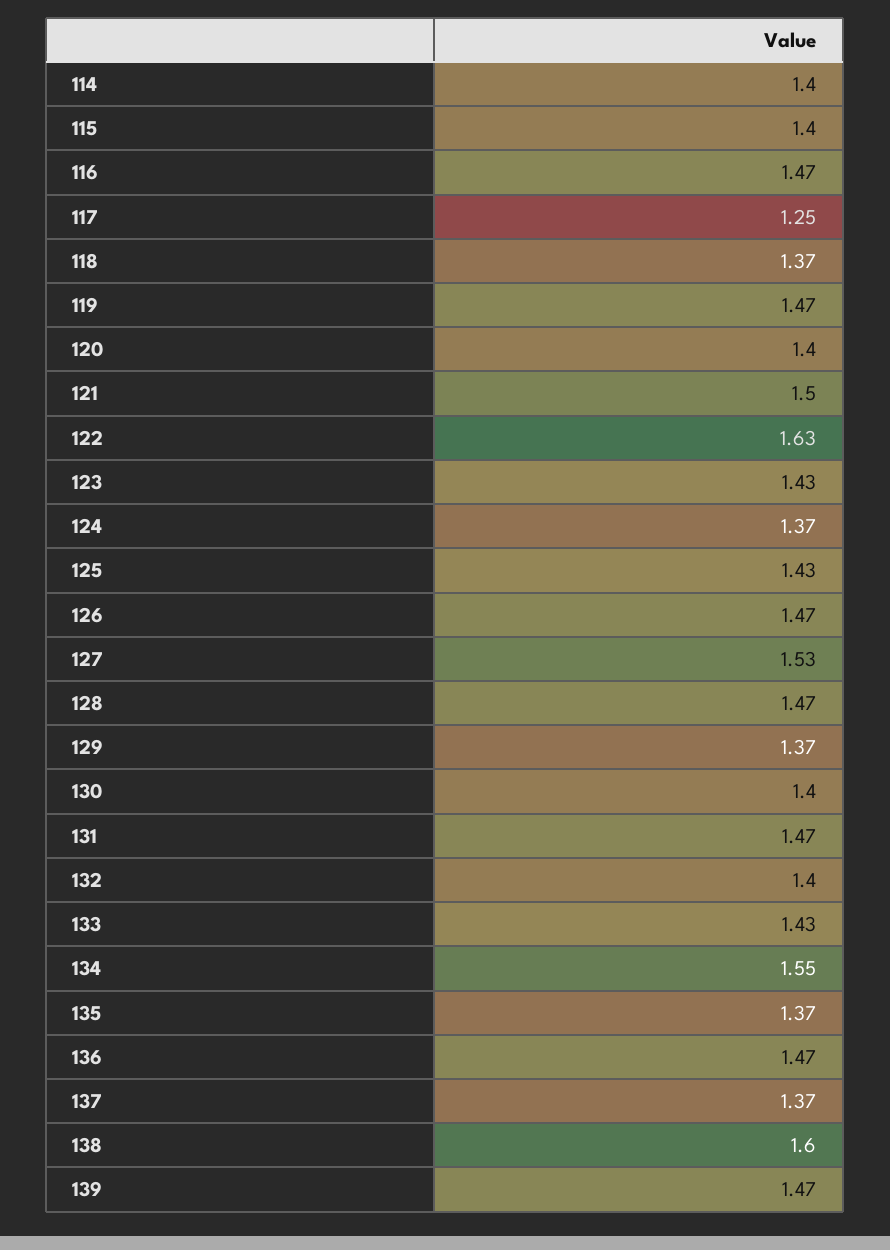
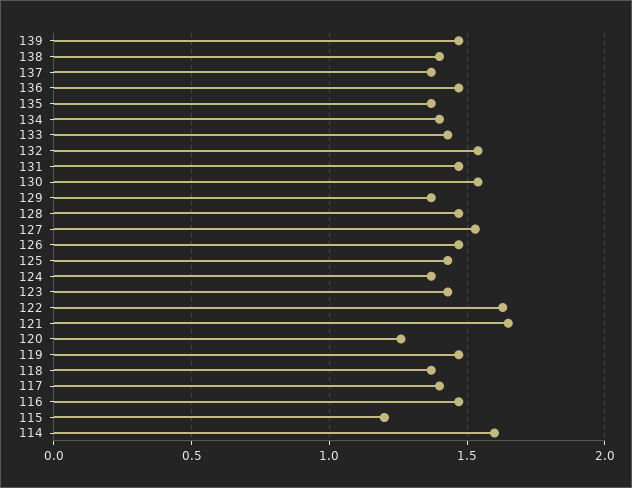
114: 1.4 -> 1.6
115: 1.4 -> 1.2
117: 1.25 -> 1.4
120: 1.4 -> 1.25
121: 1.5 -> 1.65
130: 1.4 -> 1.55
132: 1.4 -> 1.55
134: 1.55 -> 1.4
138: 1.6 -> 1.4

